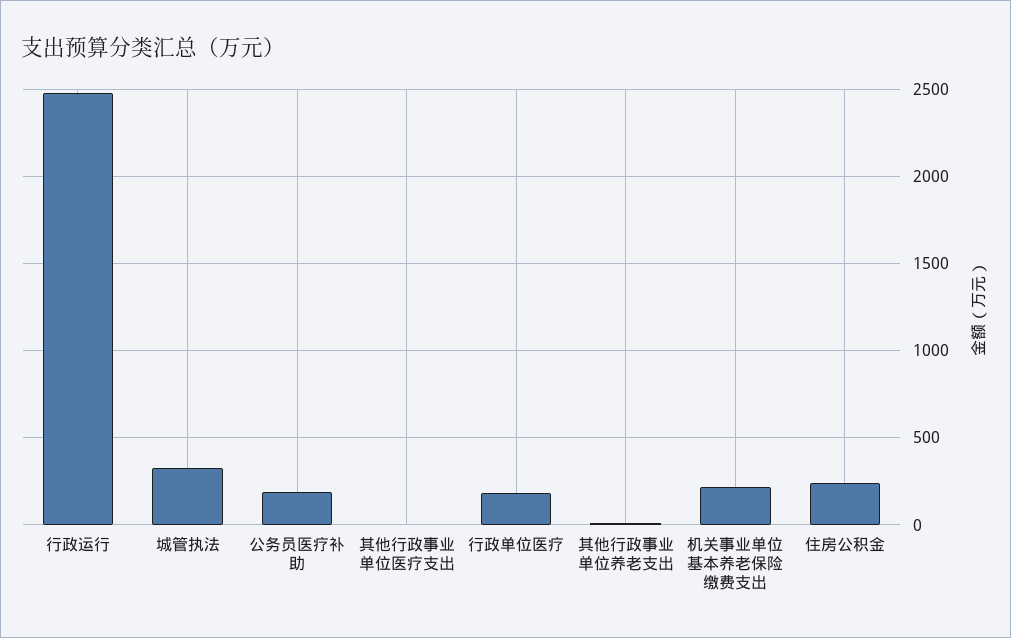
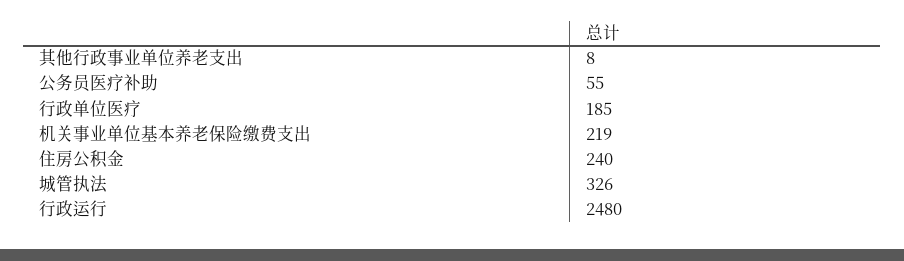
公务员医疗补助: 200 -> 55
其他行政事业单位医疗支出: 0 -> none

